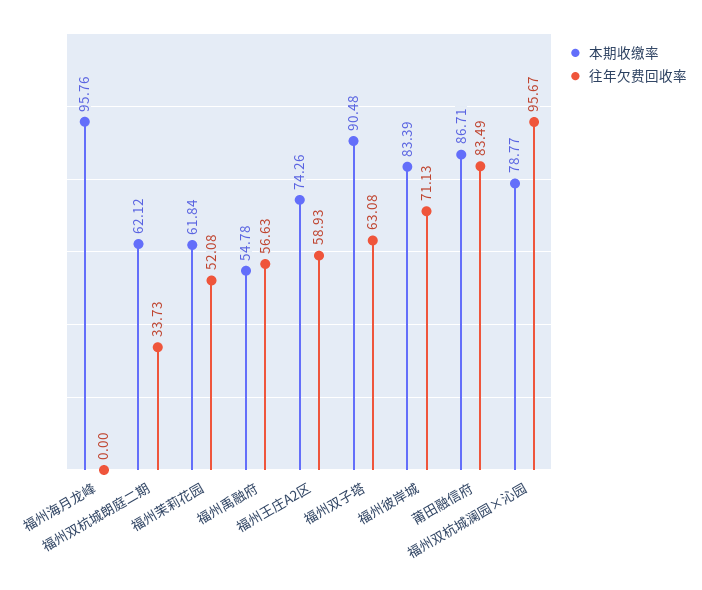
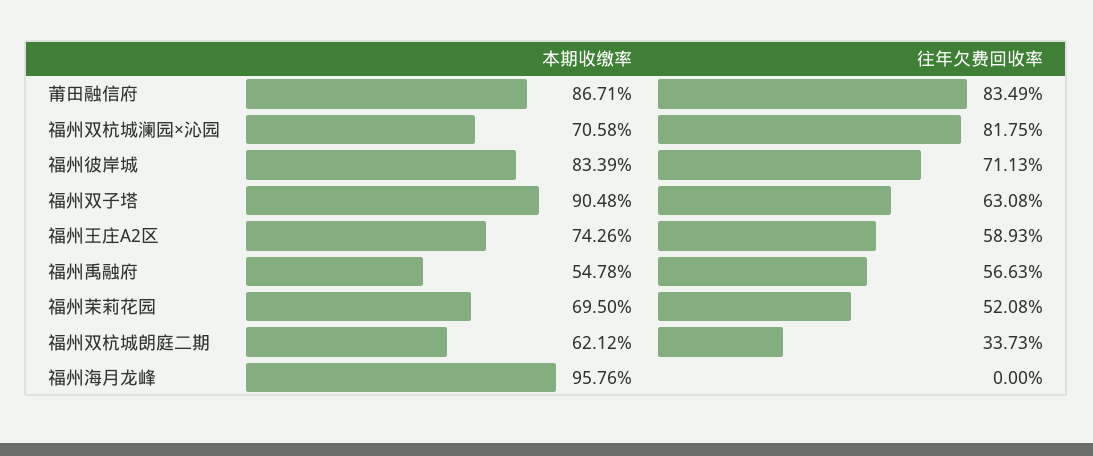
本期收缴率, 福州茉莉花园: 61.84 -> 69.5
本期收缴率, 福州双杭城澜园×沁园: 78.77 -> 70.58
往年欠费回收率, 福州双杭城澜园×沁园: 95.67 -> 81.75

